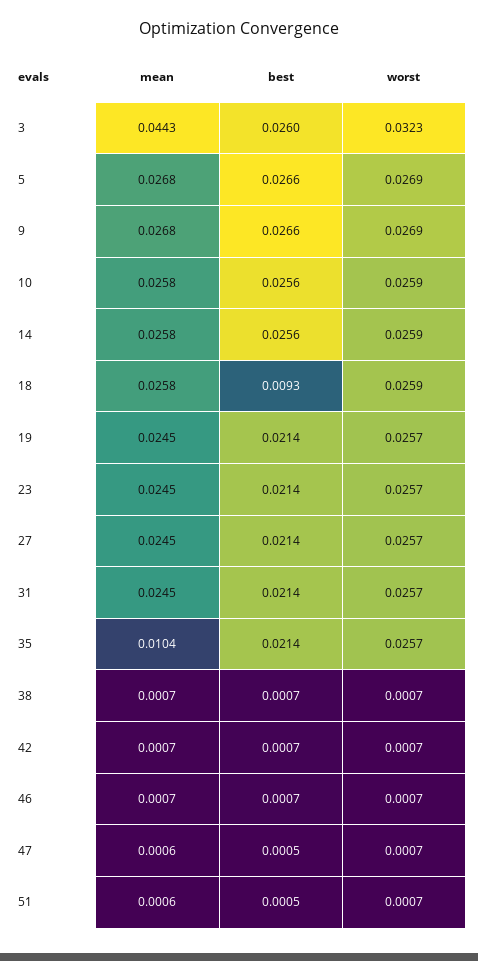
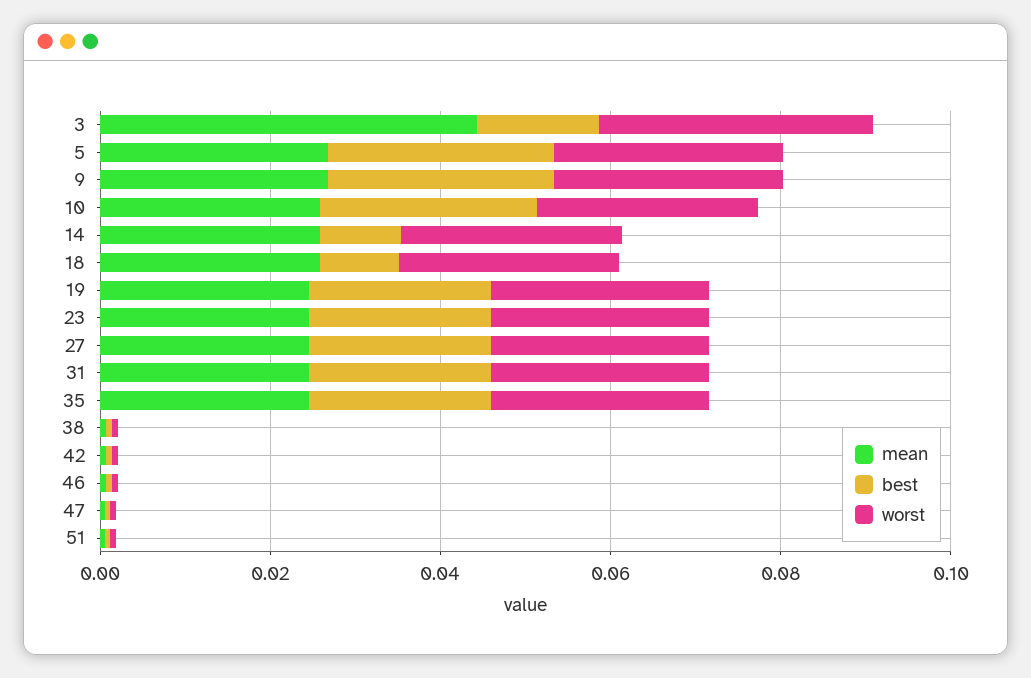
best, 3: 0.026 -> 0.015
best, 14: 0.0256 -> 0.01
mean, 35: 0.0104 -> 0.025

